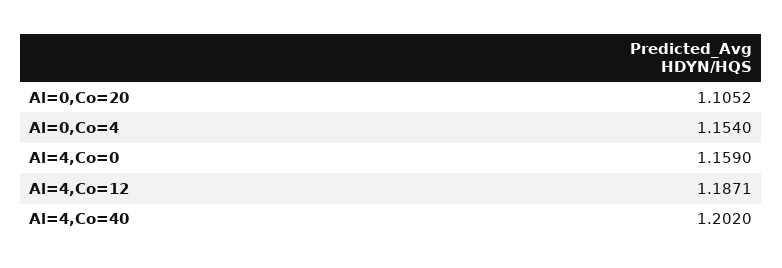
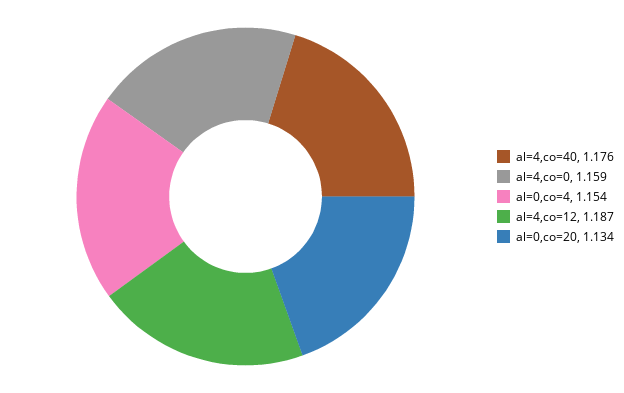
Al=0,Co=20: 1.1052 -> 1.134
Al=4,Co=40: 1.202 -> 1.176

